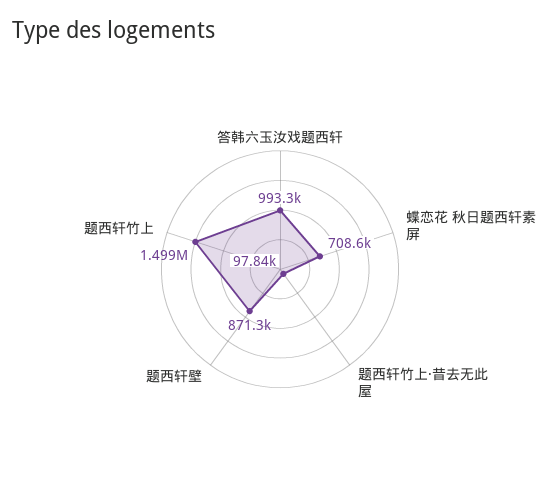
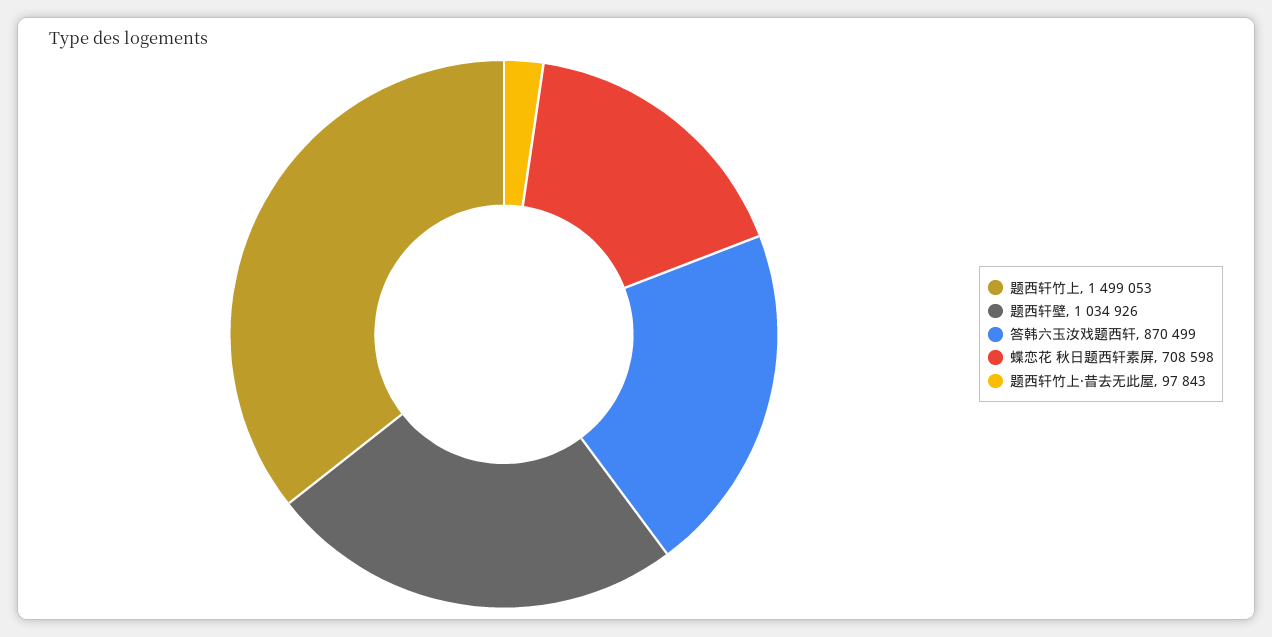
答韩六玉汝戏题西轩: 993300 -> 870499
题西轩壁: 871300 -> 1034926

